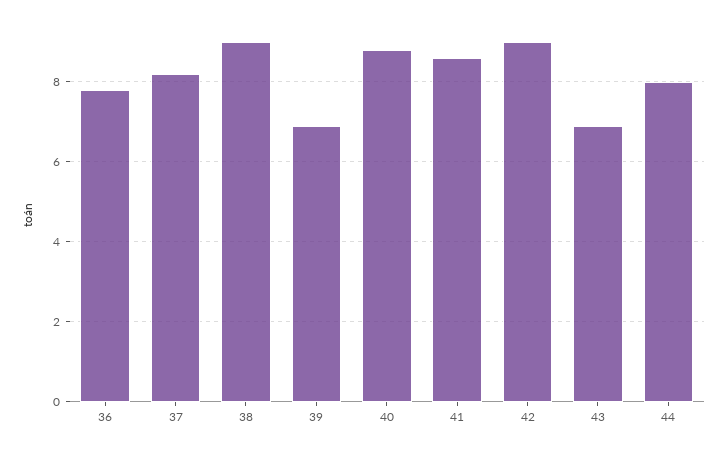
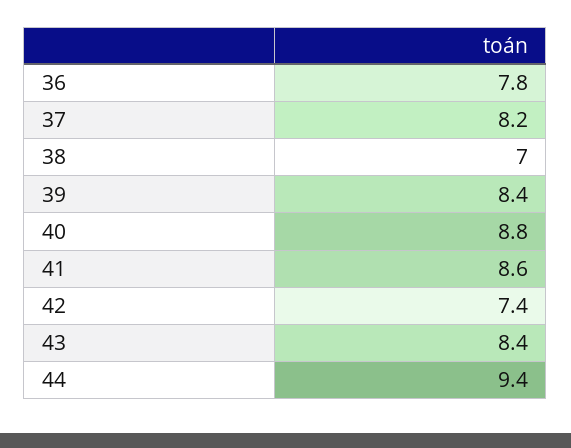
38: 9 -> 7
39: 7 -> 8.4
42: 9 -> 7.4
43: 7 -> 8.4
44: 8 -> 9.4

